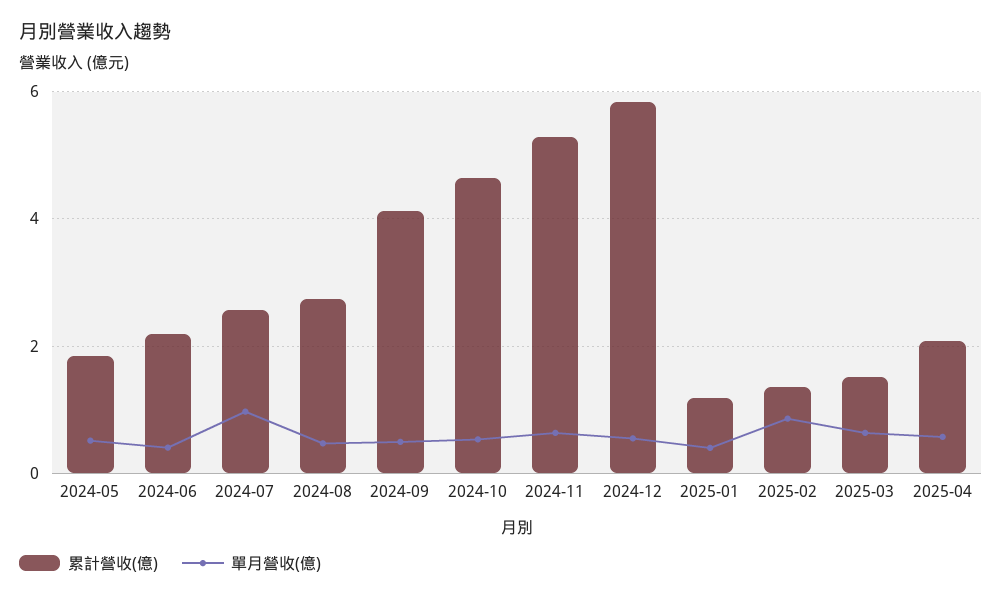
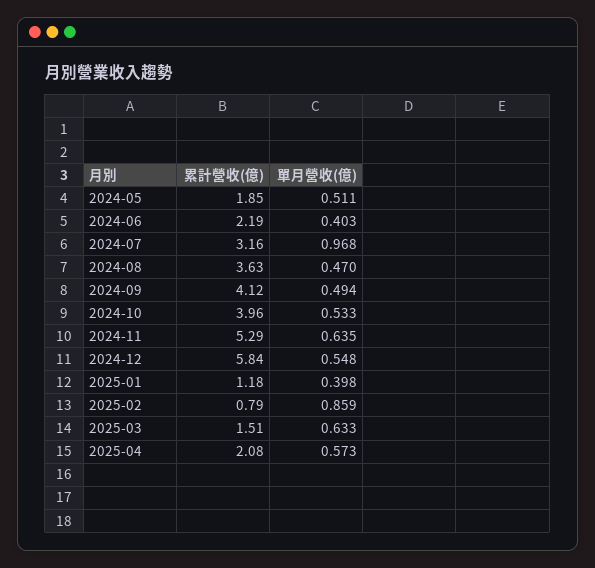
累計營收(億), 2024-07: 2.6 -> 3.16
累計營收(億), 2024-08: 2.8 -> 3.63
累計營收(億), 2024-10: 4.6 -> 3.96
累計營收(億), 2025-02: 1.4 -> 0.79

